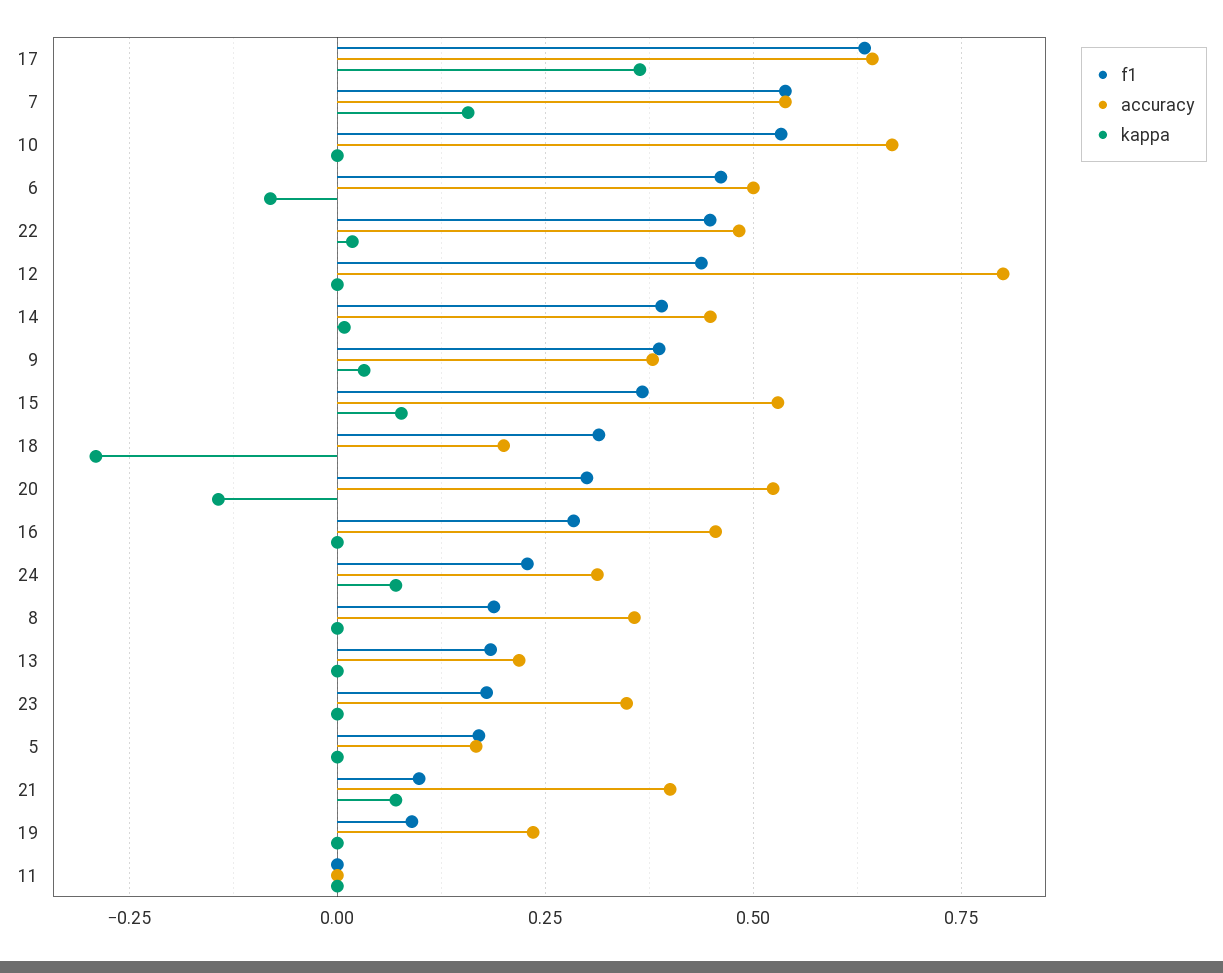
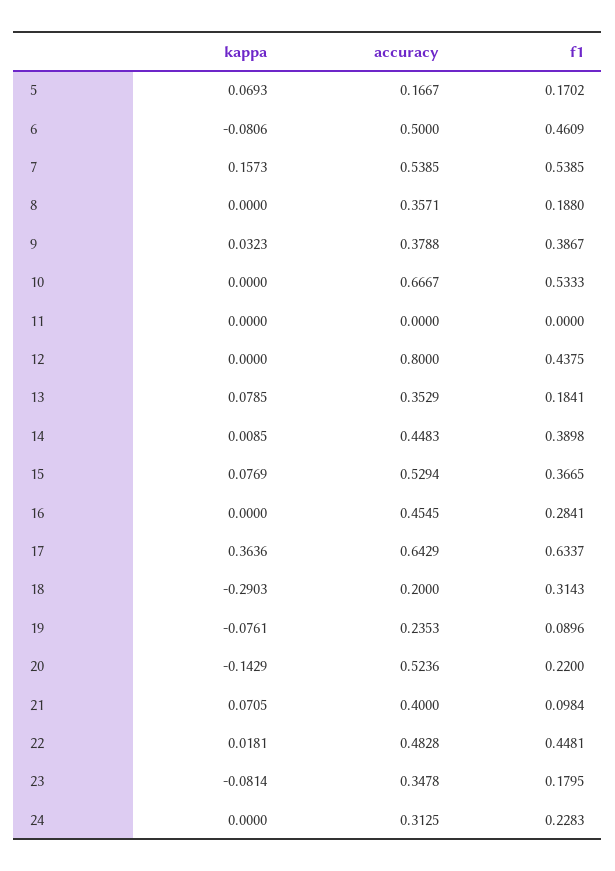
f1, 20: 0.3 -> 0.22
kappa, 24: 0.075 -> 0
accuracy, 13: 0.225 -> 0.3529
kappa, 13: 0 -> 0.0785
kappa, 23: 0 -> -0.0814
kappa, 5: 0 -> 0.0693
kappa, 19: 0 -> -0.0761

